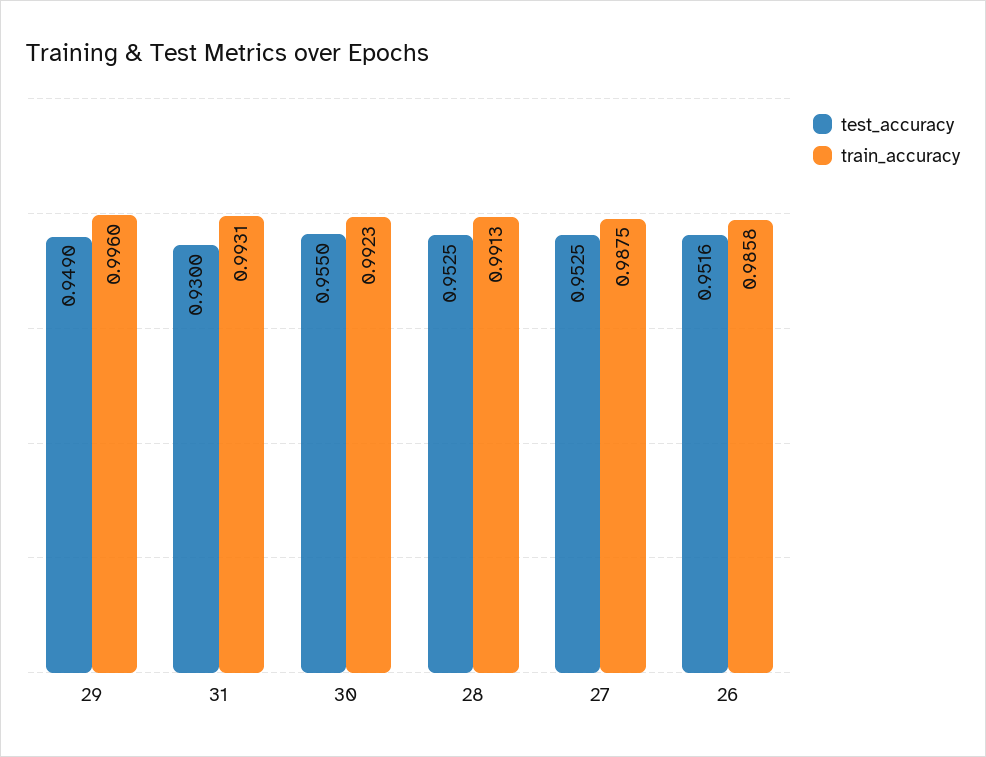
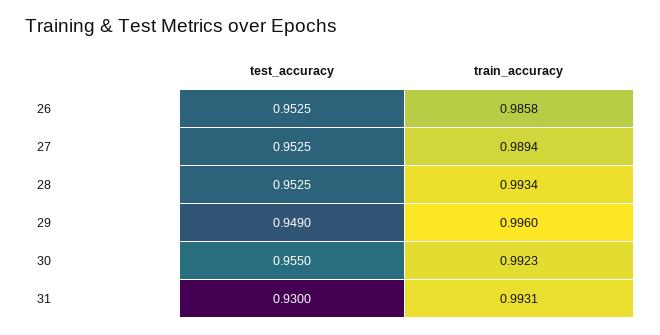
train_accuracy, 28: 0.9913 -> 0.9934
train_accuracy, 27: 0.9875 -> 0.9894
test_accuracy, 26: 0.9516 -> 0.9525

